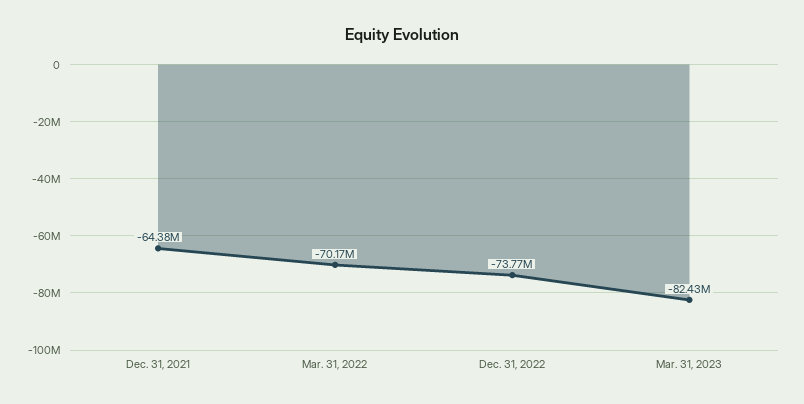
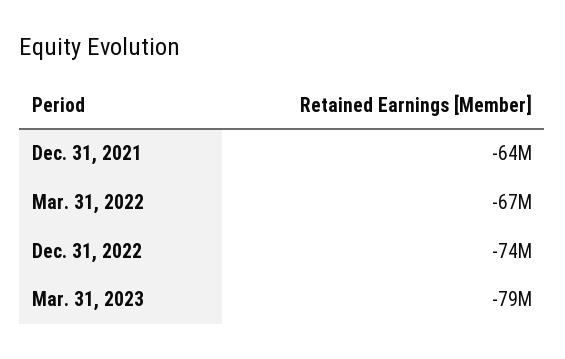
Mar. 31, 2022: -70170000 -> -67000000
Mar. 31, 2023: -82430000 -> -79000000

